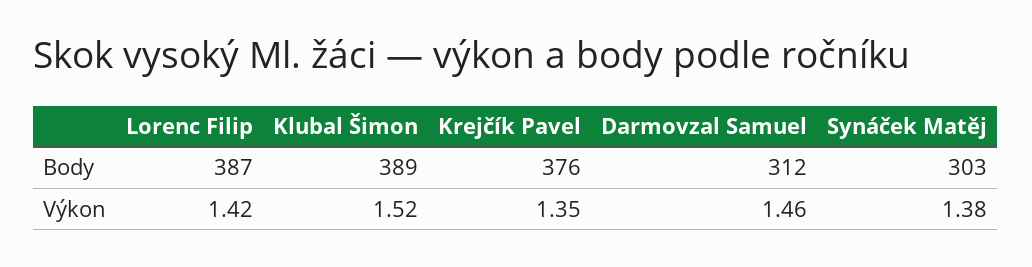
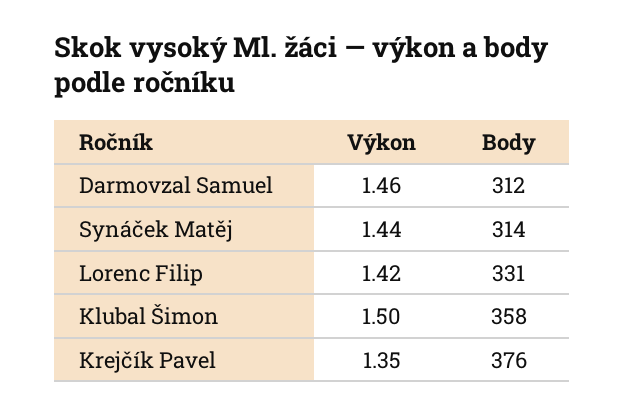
Lorenc Filip, Body: 387 -> 331
Klubal Šimon, Body: 389 -> 358
Synáček Matěj, Body: 303 -> 314
Klubal Šimon, Výkon: 1.52 -> 1.5
Synáček Matěj, Výkon: 1.38 -> 1.44

